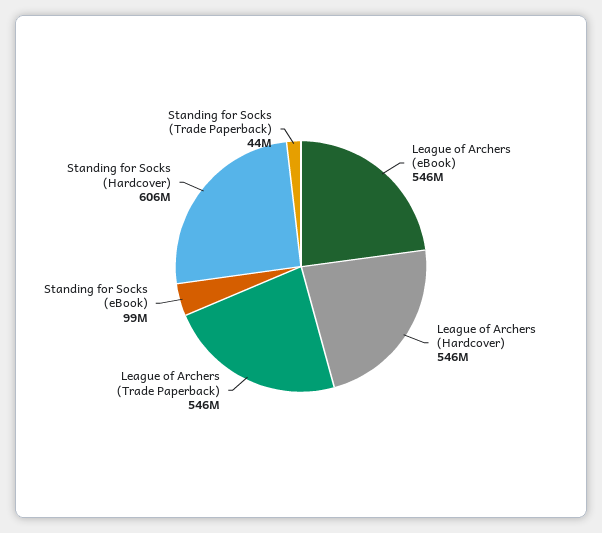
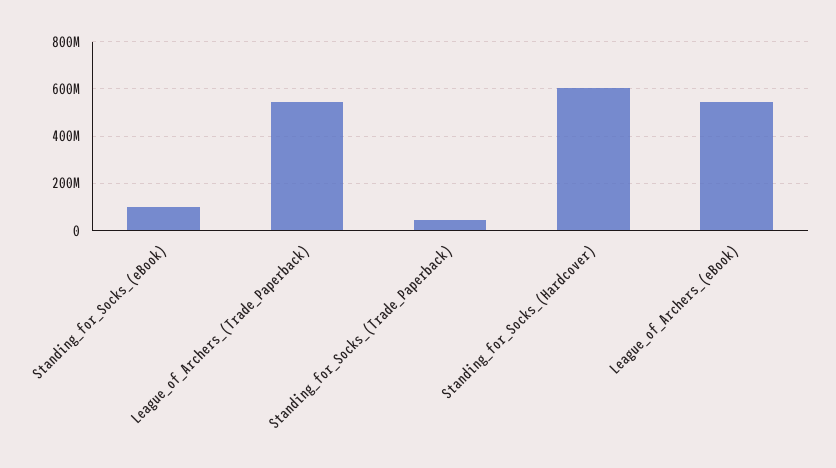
League of Archers (Hardcover): 546000000 -> none

